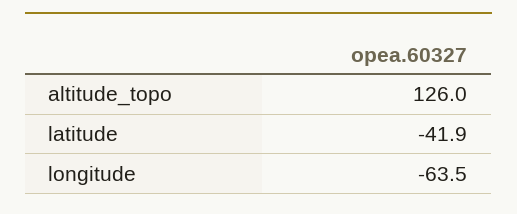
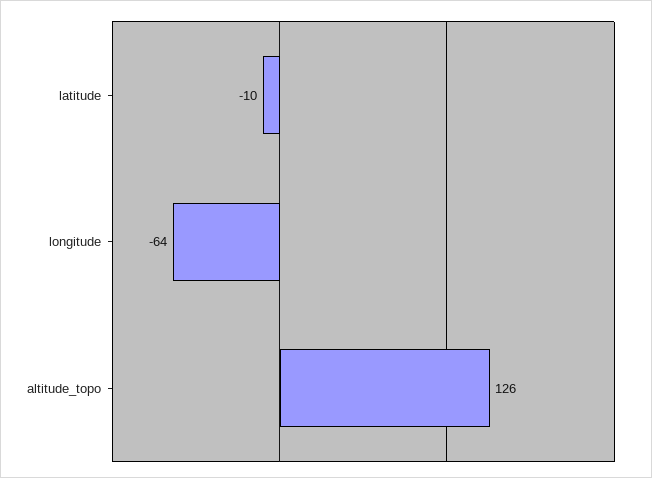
latitude: -41.9 -> -10

